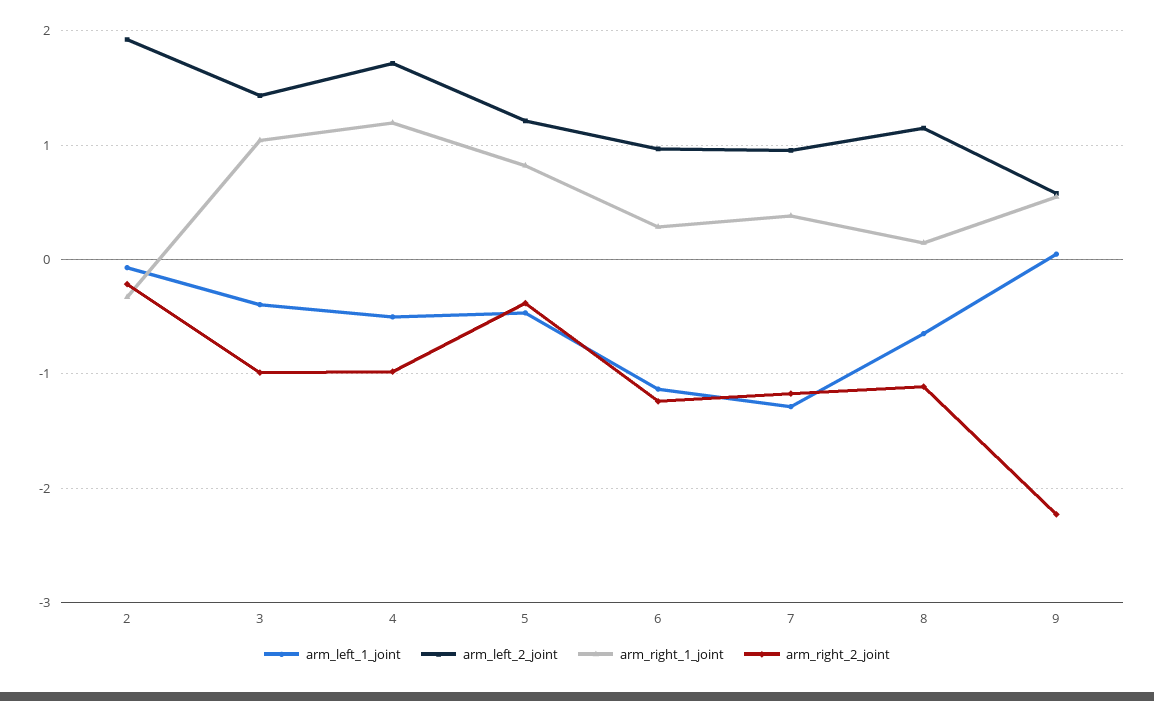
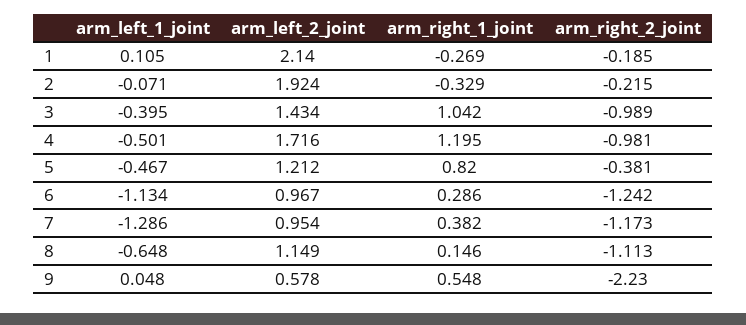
arm_left_1_joint, 1: none -> 0.105
arm_left_2_joint, 1: none -> 2.14
arm_right_1_joint, 1: none -> -0.269
arm_right_2_joint, 1: none -> -0.185

